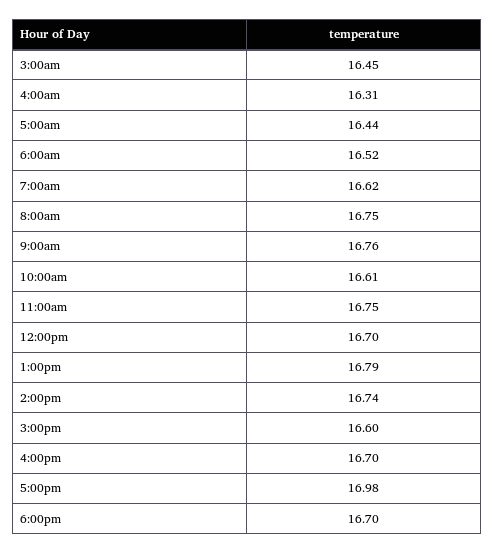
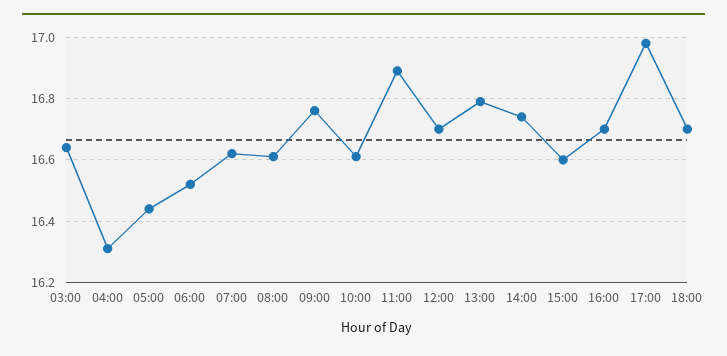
3:00am: 16.45 -> 16.65
8:00am: 16.75 -> 16.6
11:00am: 16.75 -> 16.9

